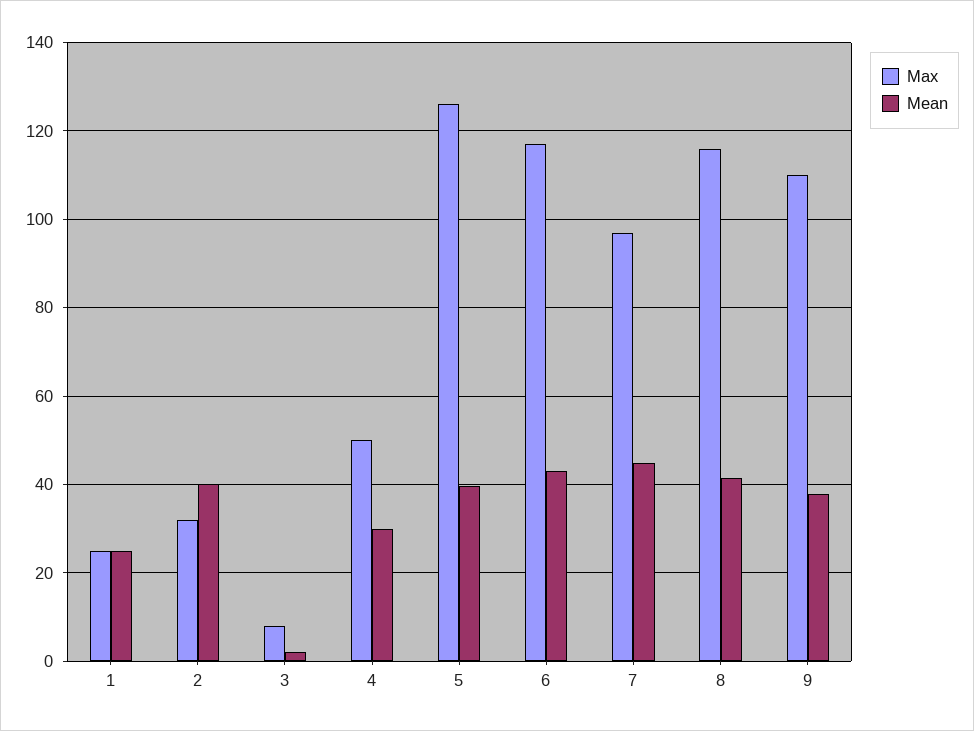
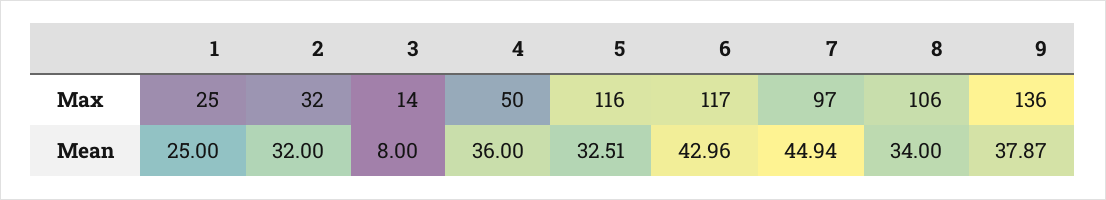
Mean, 2: 40 -> 32
Max, 3: 8 -> 14
Mean, 3: 2 -> 8
Mean, 4: 30 -> 36
Max, 5: 126 -> 116
Mean, 5: 40 -> 32.51
Max, 8: 116 -> 106
Mean, 8: 42 -> 34
Max, 9: 110 -> 136

